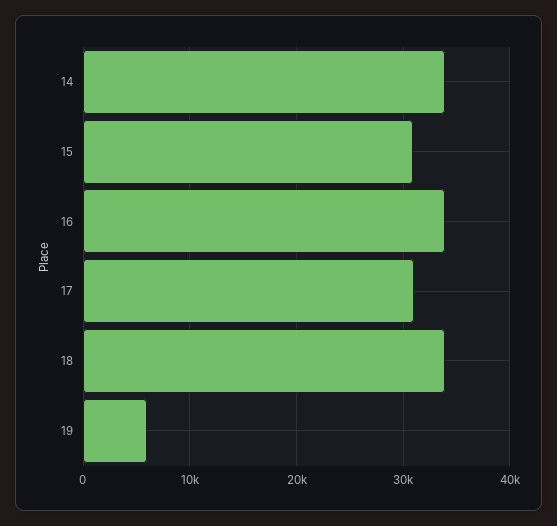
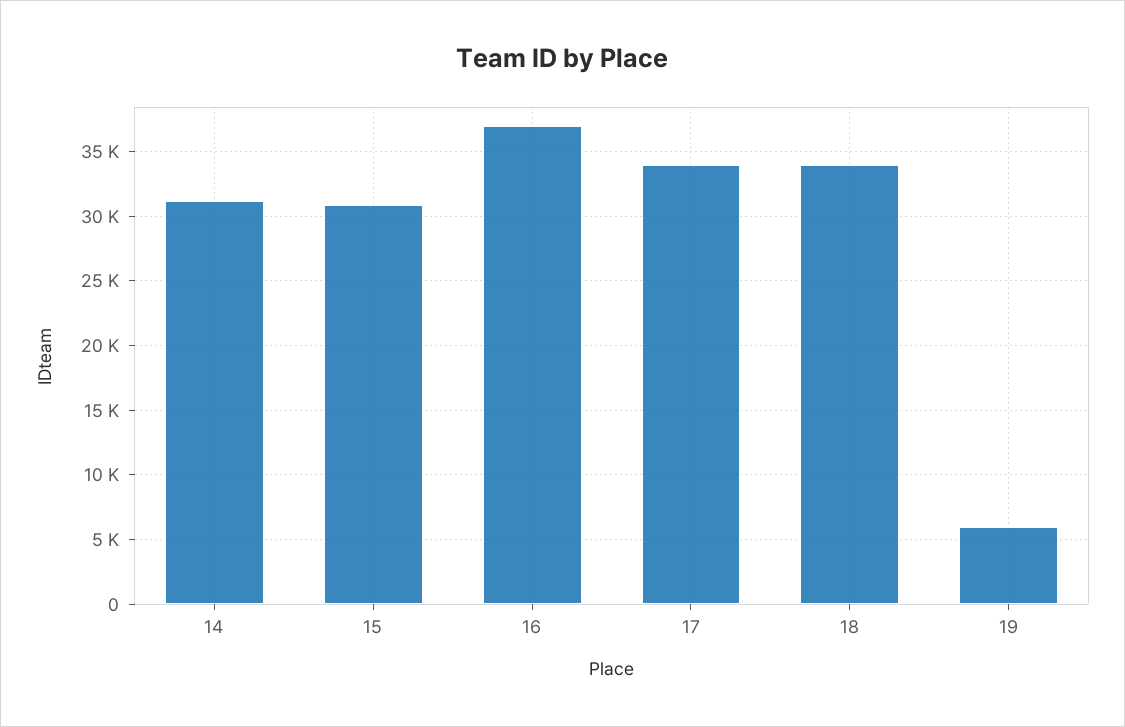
14: 34000 -> 31000
16: 34000 -> 37000
17: 31000 -> 34000

